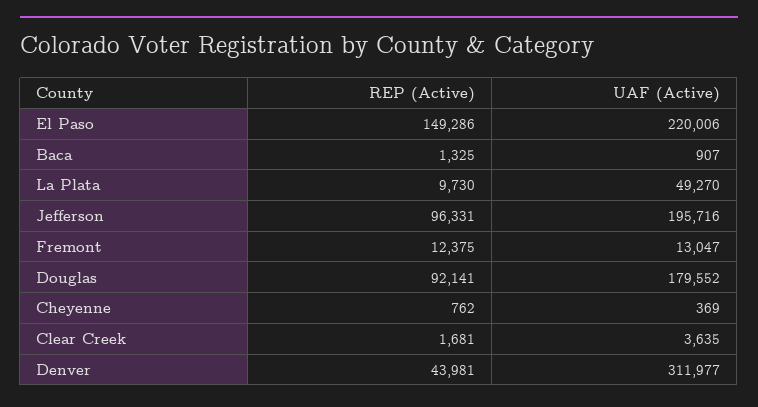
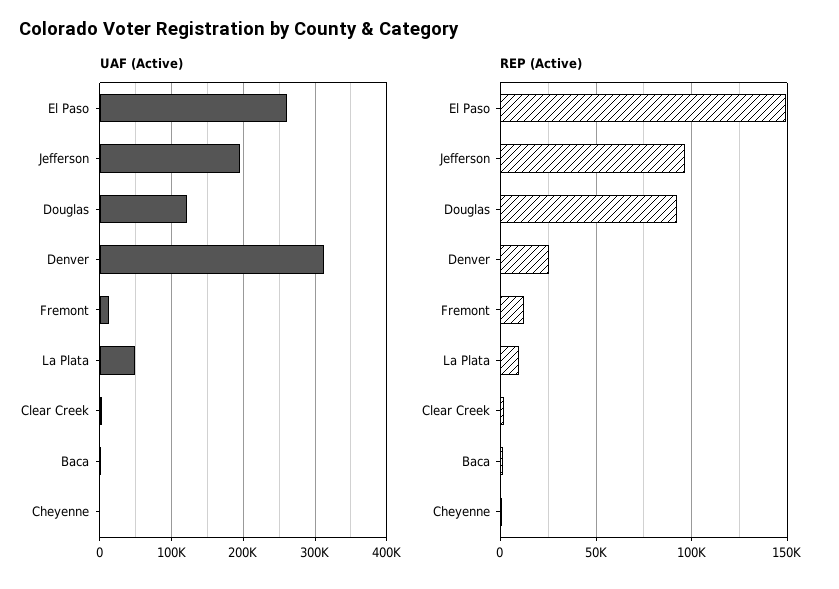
UAF (Active), El Paso: 220006 -> 260000
UAF (Active), Douglas: 179552 -> 120000
REP (Active), Denver: 43981 -> 25000

